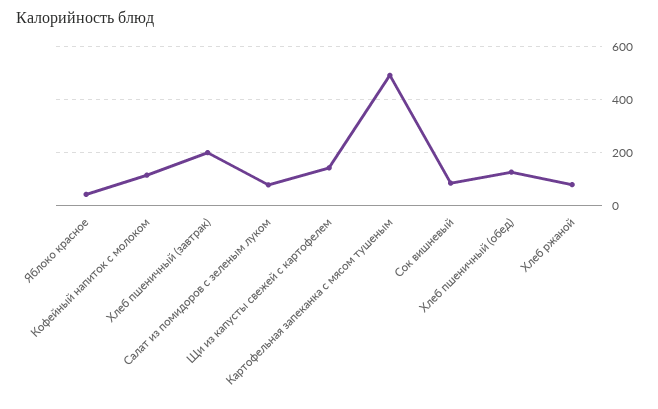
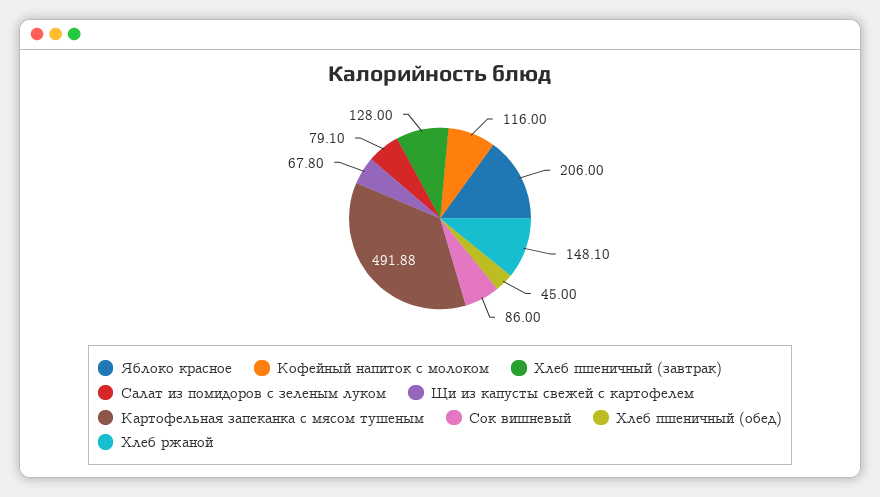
Яблоко красное: 50 -> 206
Хлеб пшеничный (завтрак): 200 -> 128
Щи из капусты свежей с картофелем: 150 -> 67.8
Хлеб пшеничный (обед): 125 -> 45
Хлеб ржаной: 75 -> 148.1

